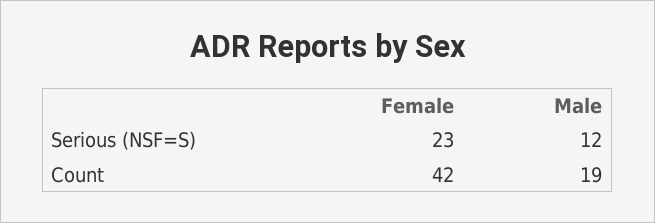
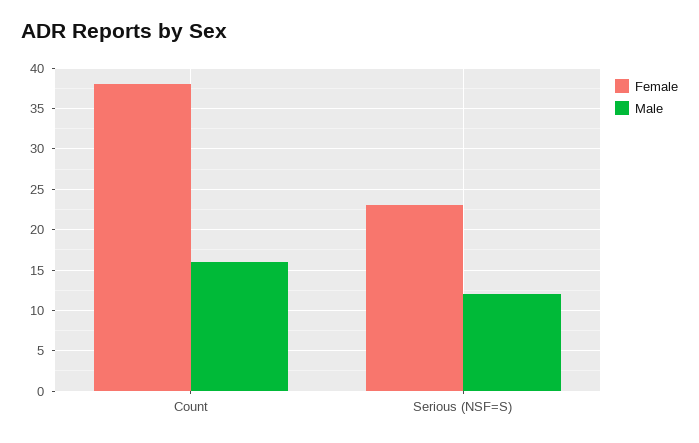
Female, Count: 42 -> 38
Male, Count: 19 -> 16

